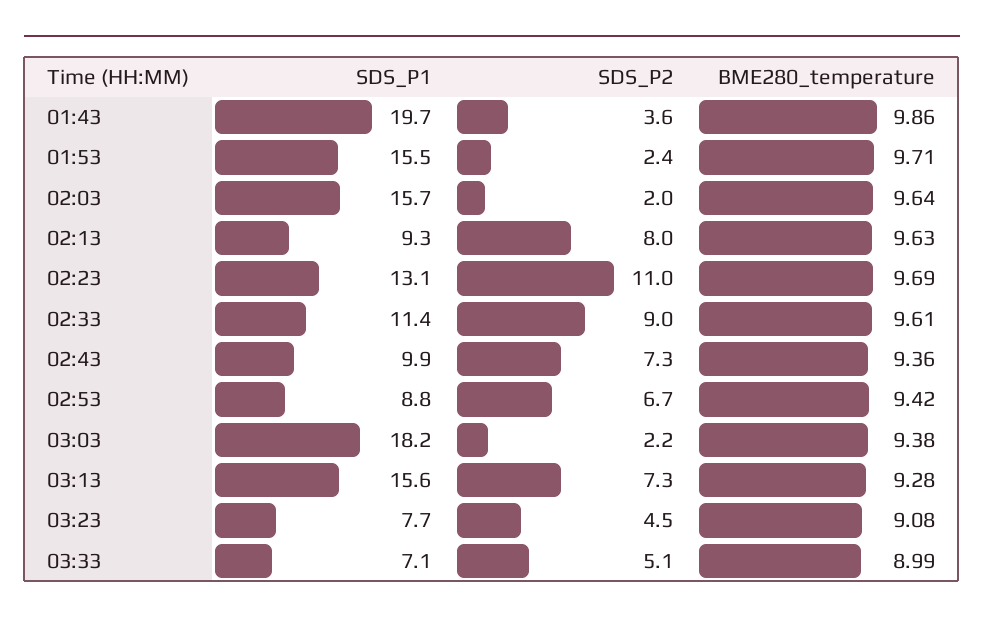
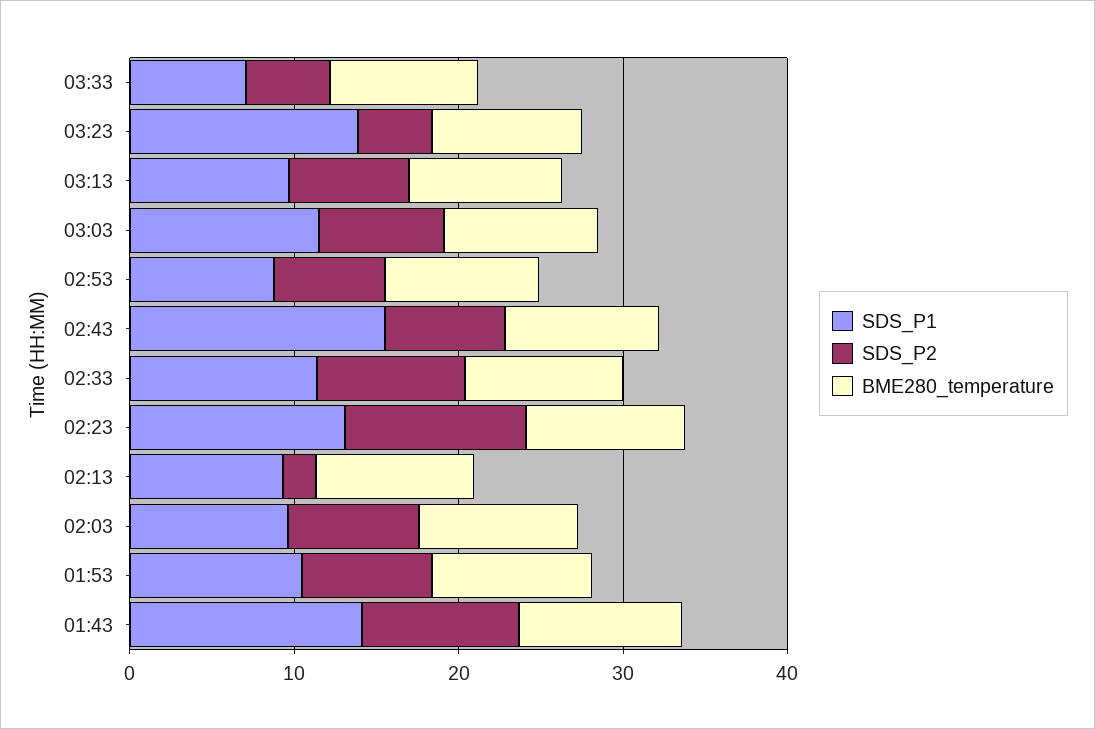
SDS_P1, 01:43: 19.7 -> 14
SDS_P2, 01:43: 3.6 -> 10
SDS_P1, 01:53: 15.5 -> 10
SDS_P2, 01:53: 2.4 -> 8
SDS_P1, 02:03: 15.7 -> 10
SDS_P2, 02:03: 2 -> 8
SDS_P2, 02:13: 8 -> 2
SDS_P1, 02:43: 9.9 -> 16
SDS_P1, 03:03: 18.2 -> 12
SDS_P2, 03:03: 2.2 -> 8
SDS_P1, 03:13: 15.6 -> 10
SDS_P1, 03:23: 7.7 -> 14

